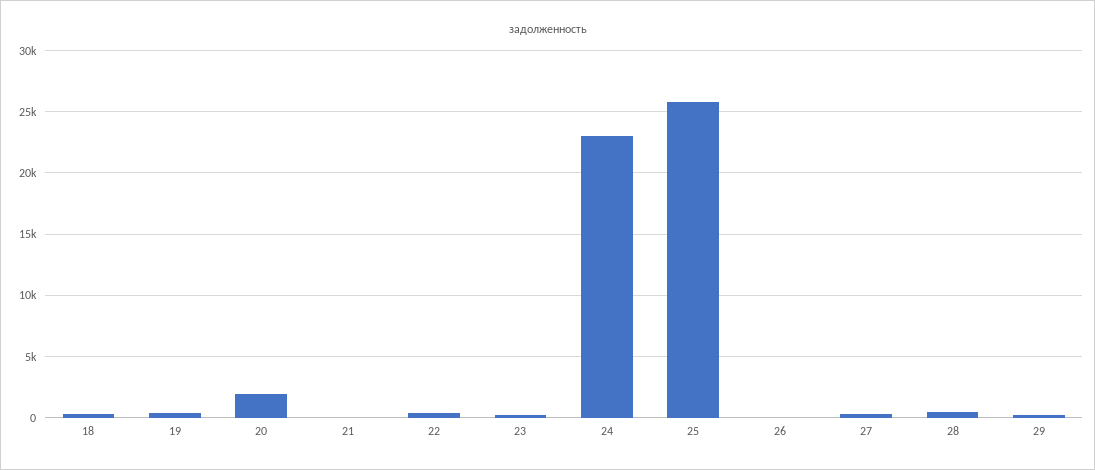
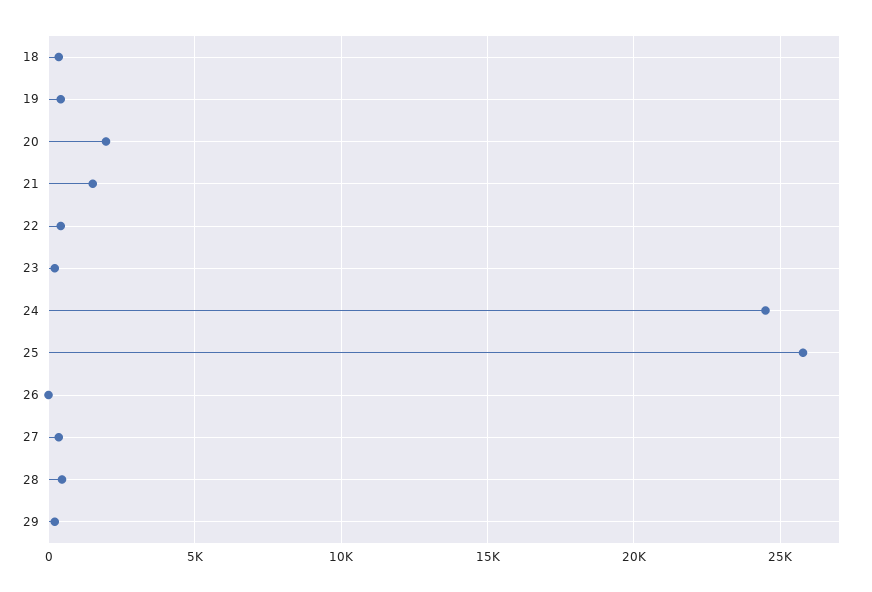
21: 0 -> 1500
24: 23000 -> 24500

